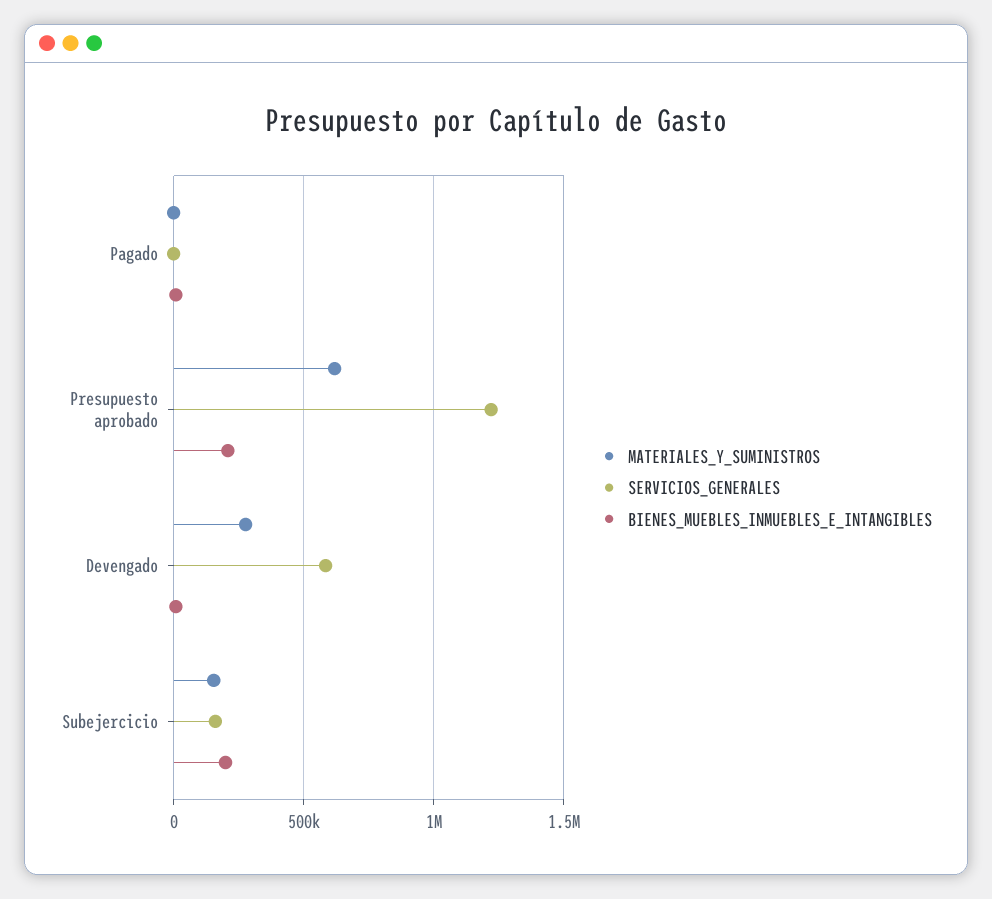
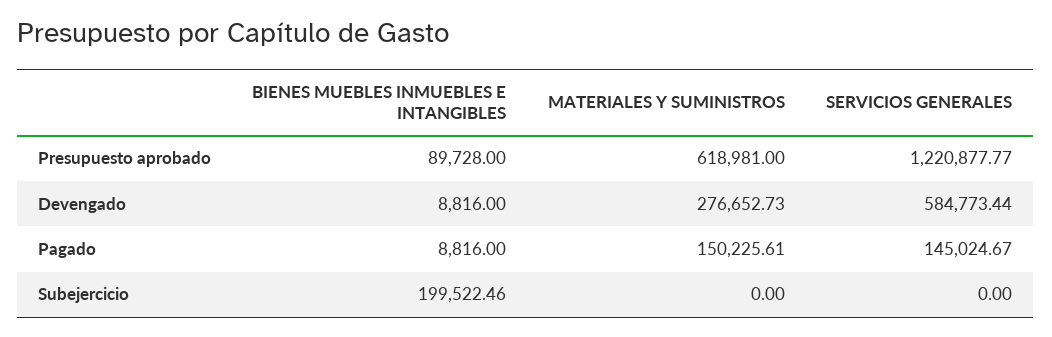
MATERIALES_Y_SUMINISTROS, Pagado: 0 -> 150225.61
SERVICIOS_GENERALES, Pagado: 0 -> 145024.67
BIENES_MUEBLES_INMUEBLES_E_INTANGIBLES, Presupuesto aprobado: 200000 -> 89728
MATERIALES_Y_SUMINISTROS, Subejercicio: 150000 -> 0
SERVICIOS_GENERALES, Subejercicio: 150000 -> 0

